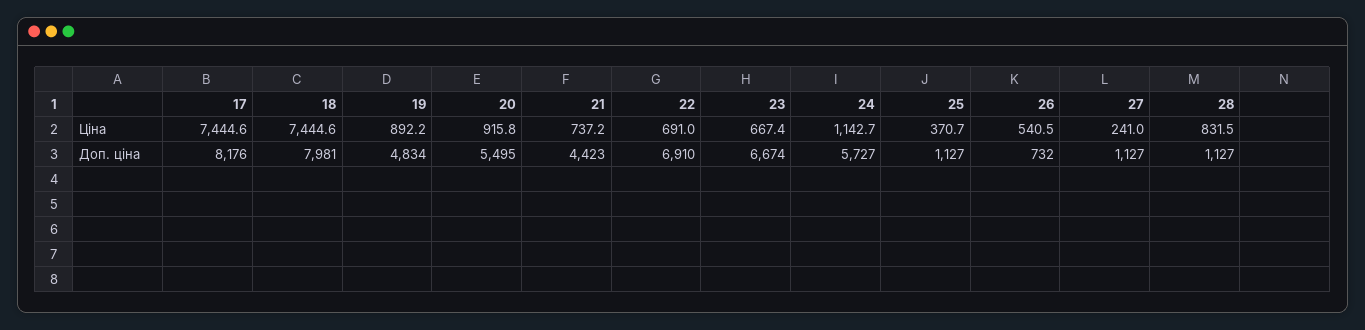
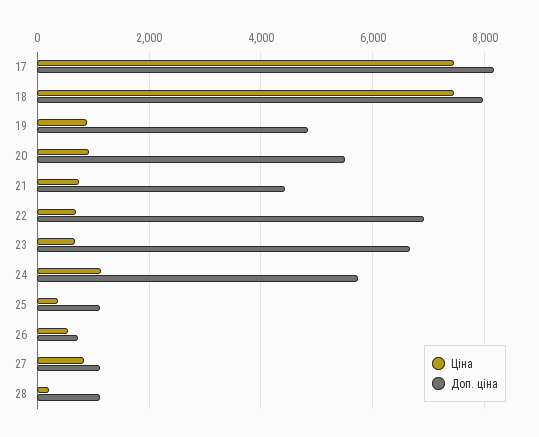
Ціна, 27: 241 -> 800
Ціна, 28: 831.5 -> 200

